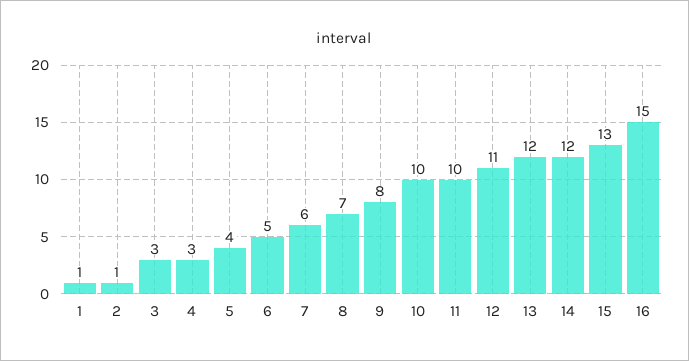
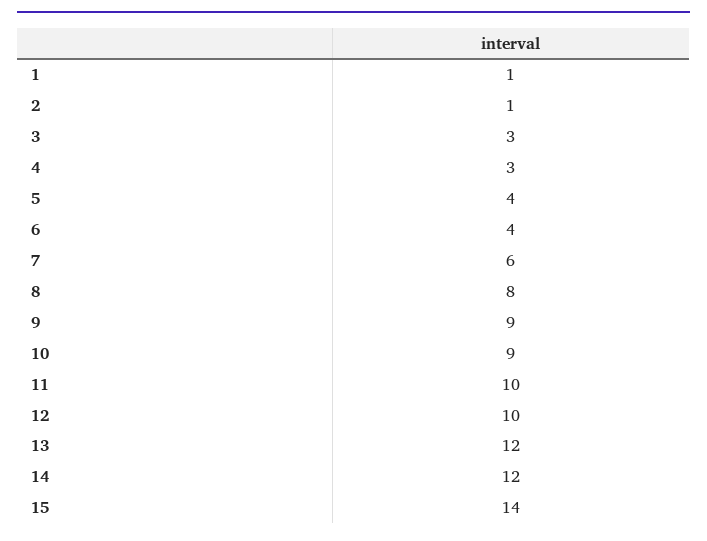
6: 5 -> 4
8: 7 -> 8
9: 8 -> 9
10: 10 -> 9
12: 11 -> 10
15: 13 -> 14
16: 15 -> none

